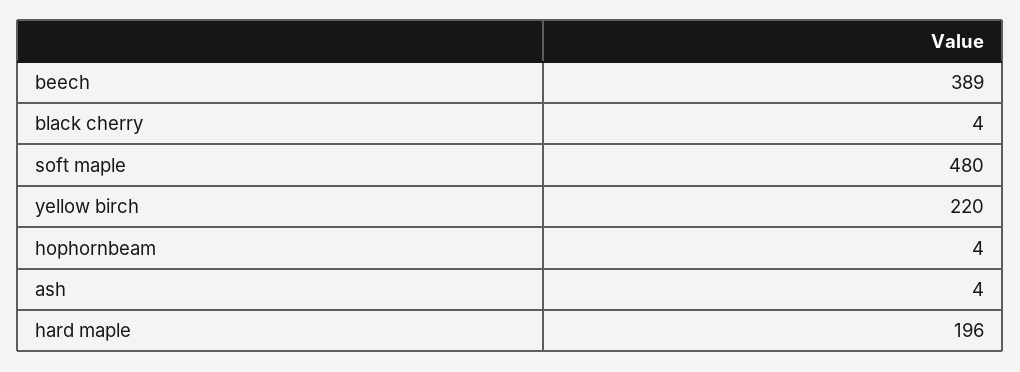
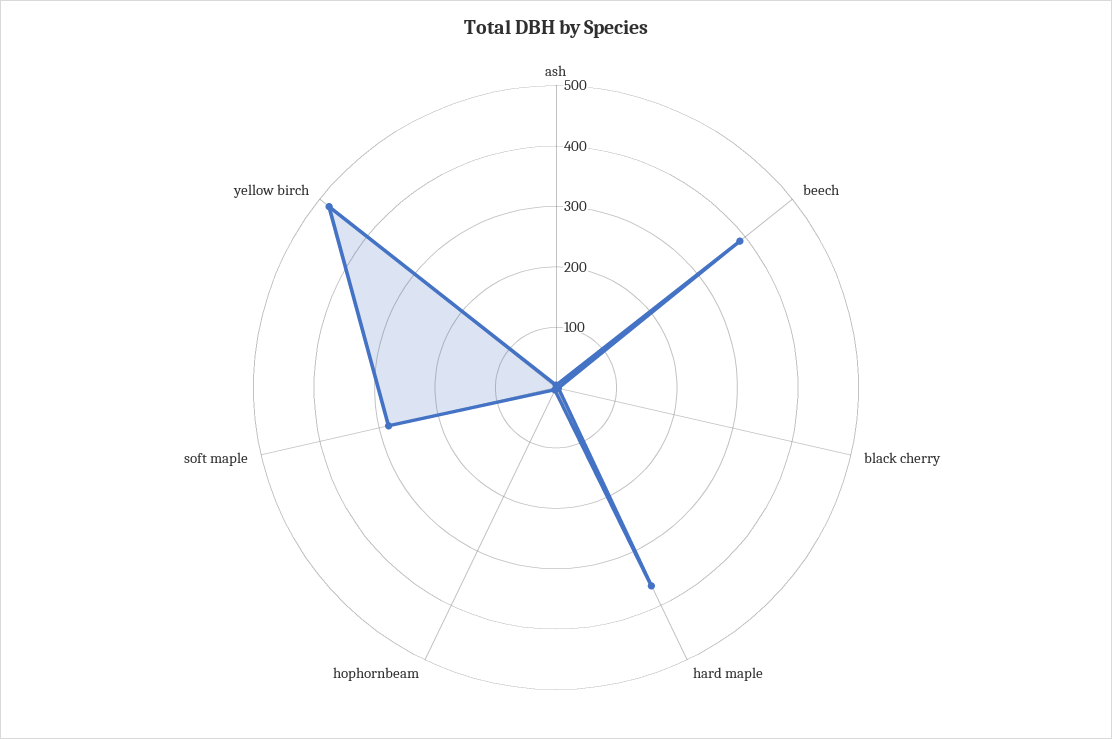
soft maple: 480 -> 280
yellow birch: 220 -> 480
hard maple: 196 -> 360

